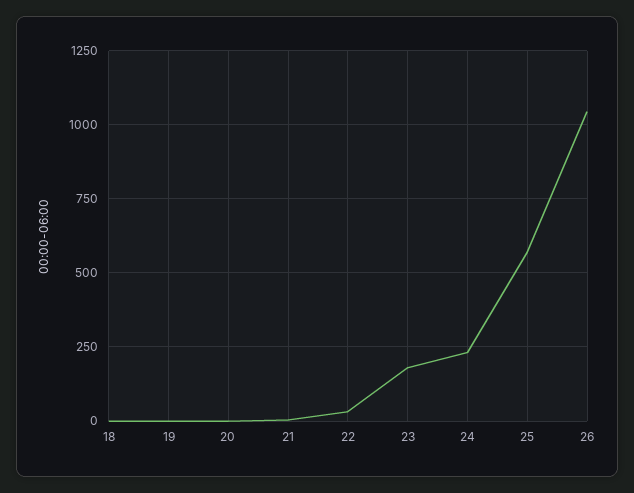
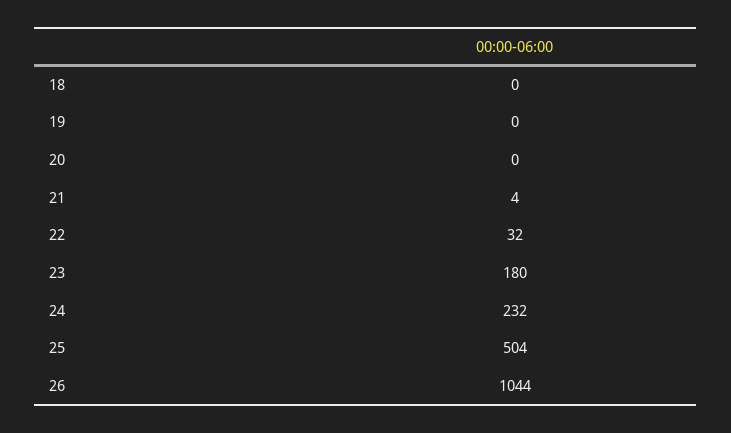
25: 575 -> 504

